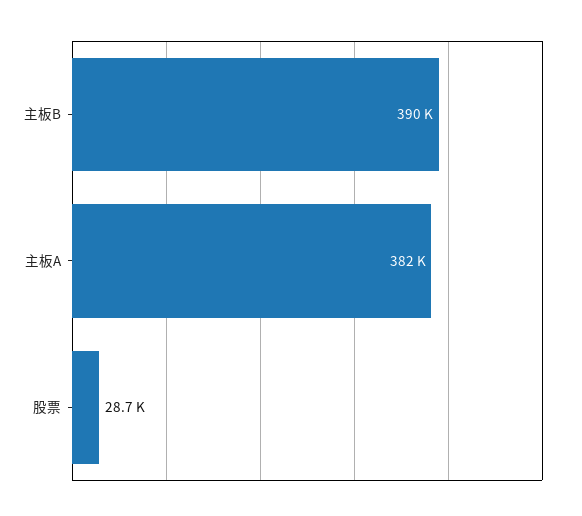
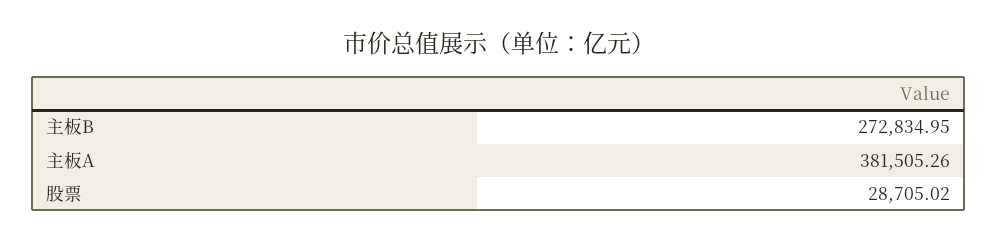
主板B: 390000 -> 272834.95

